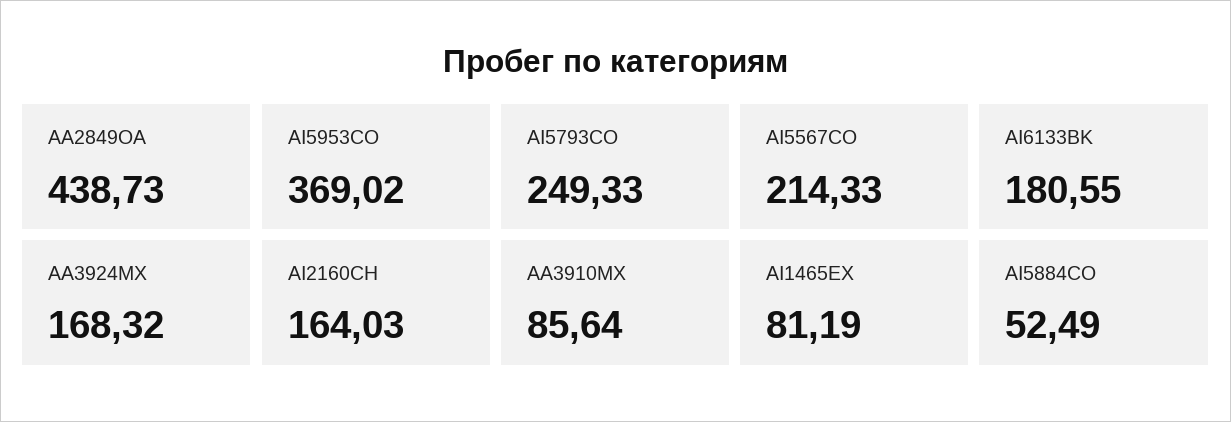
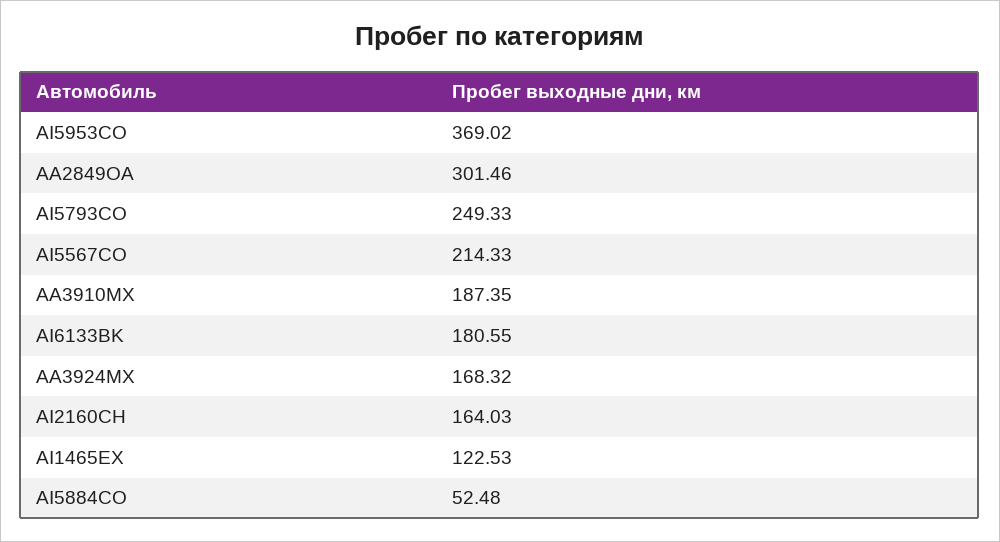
AA2849OA: 438.73 -> 301.46
AA3910MX: 85.64 -> 187.35
AI1465EX: 81.19 -> 122.53
AI5884CO: 52.49 -> 52.48

